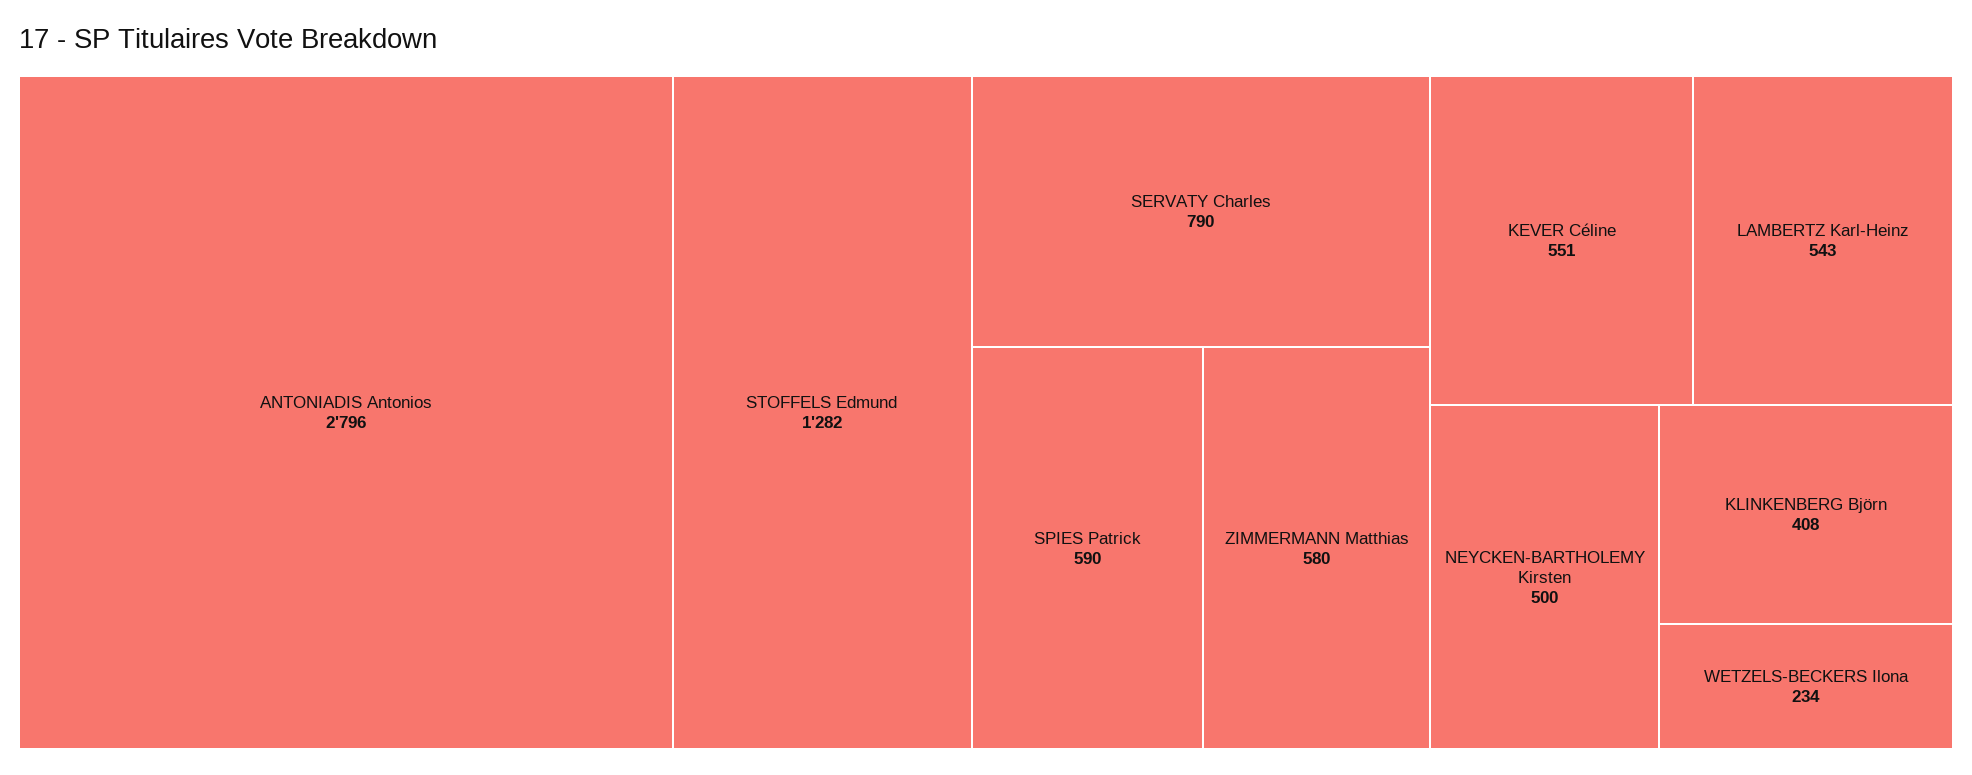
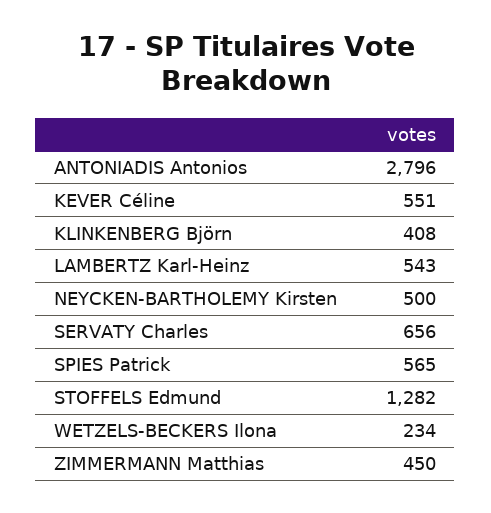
SERVATY Charles: 790 -> 656
SPIES Patrick: 590 -> 565
ZIMMERMANN Matthias: 580 -> 450

